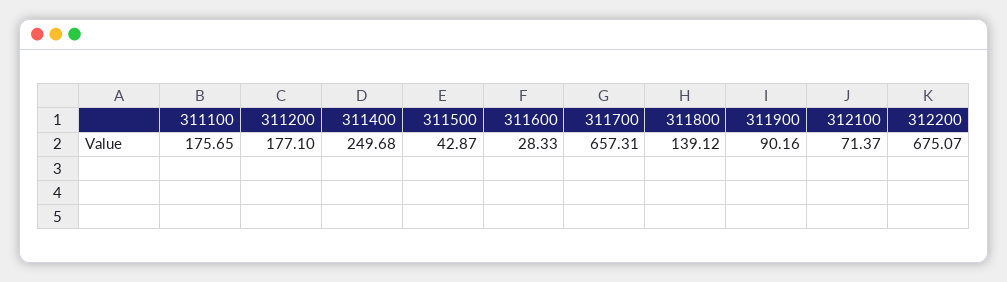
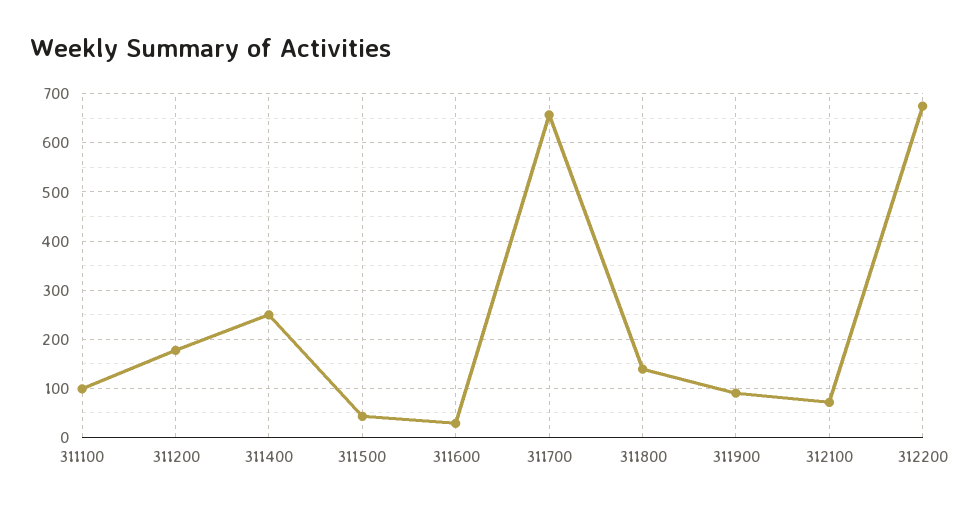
311100: 175.65 -> 100

